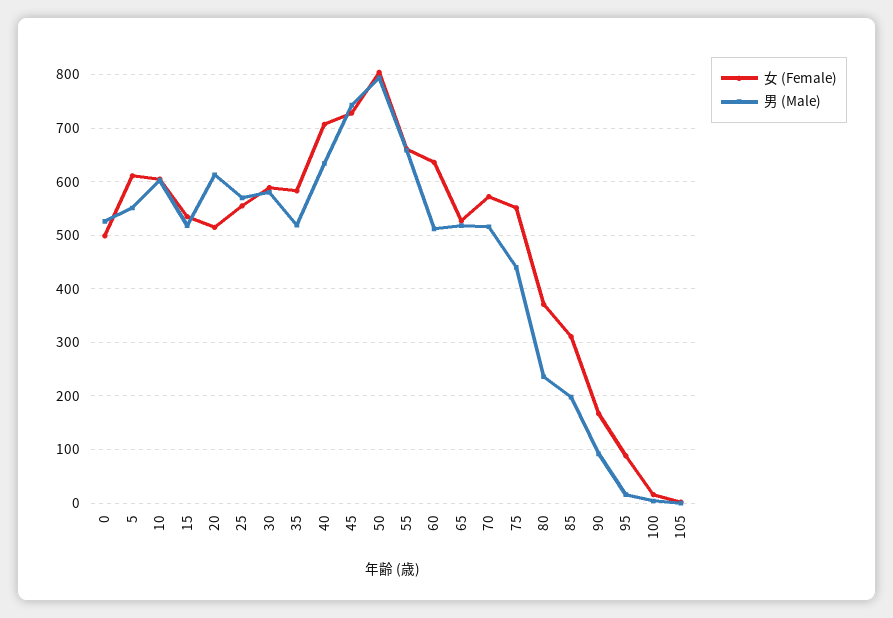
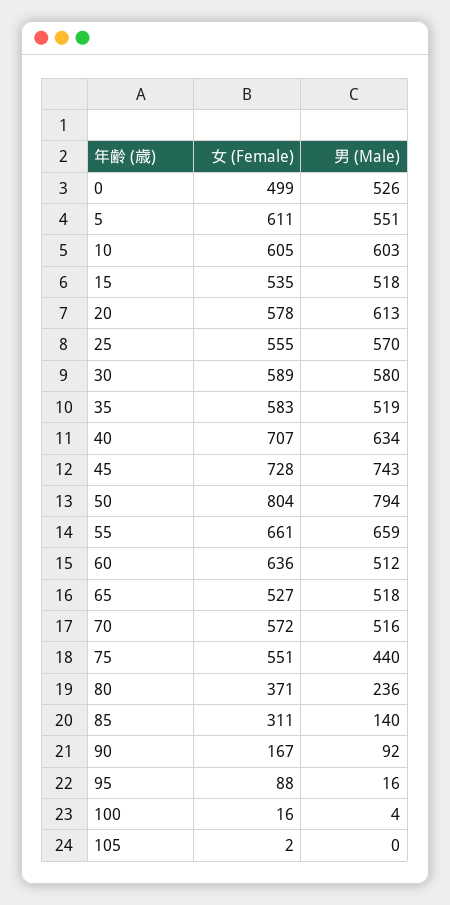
女 (Female), 20: 520 -> 578
男 (Male), 85: 200 -> 140

